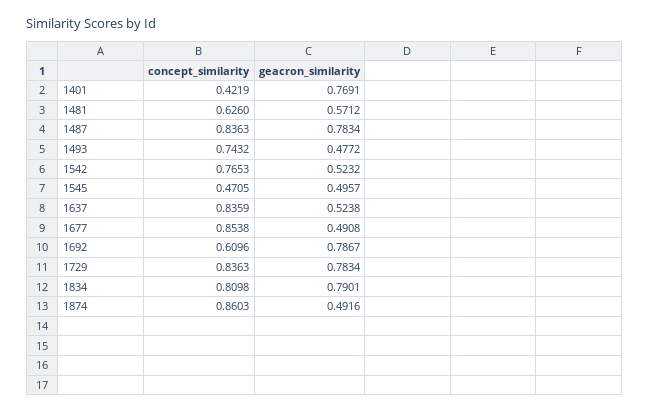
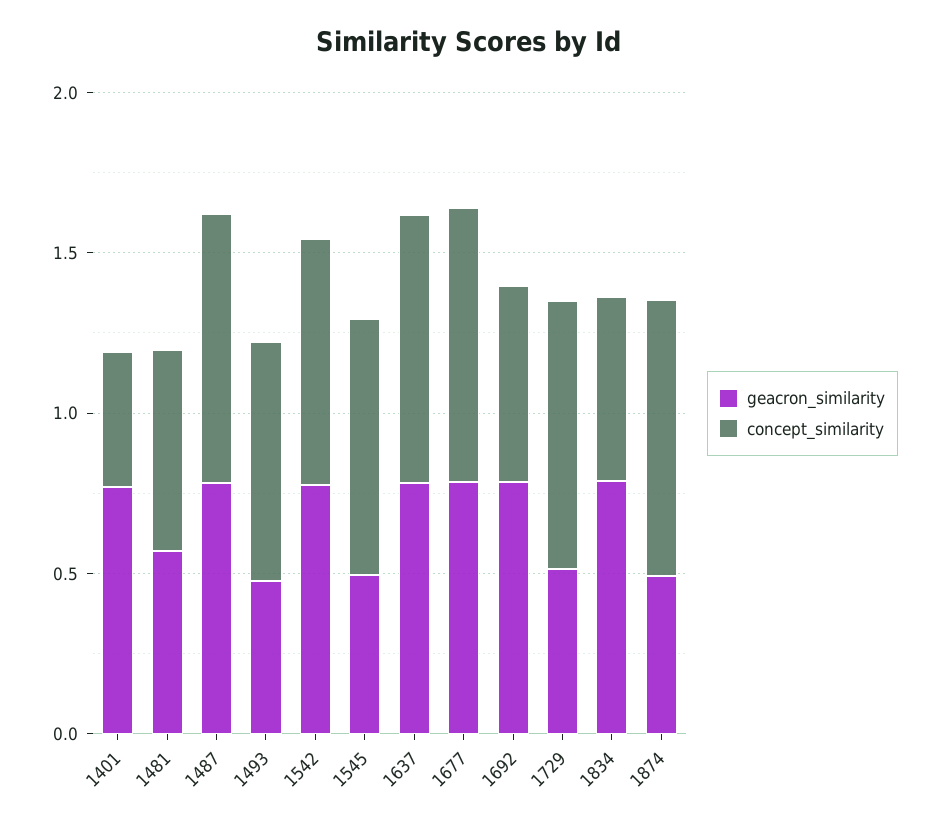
geacron_similarity, 1542: 0.5232 -> 0.8
concept_similarity, 1545: 0.4705 -> 0.8
geacron_similarity, 1637: 0.5238 -> 0.8
geacron_similarity, 1677: 0.4908 -> 0.8
geacron_similarity, 1729: 0.7834 -> 0.5
concept_similarity, 1834: 0.8098 -> 0.6

